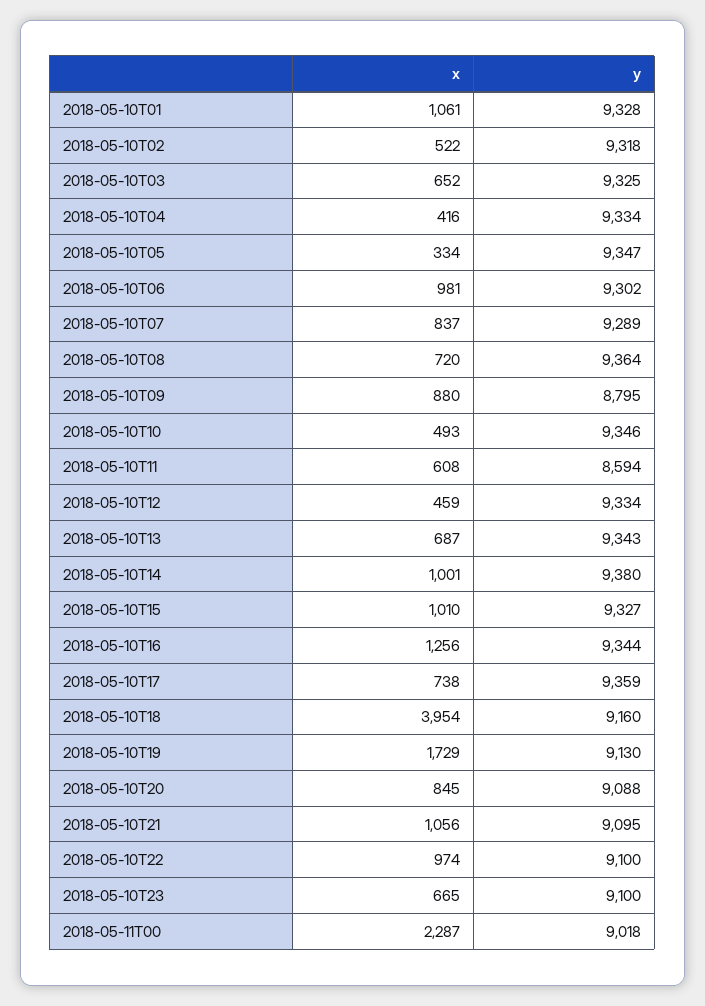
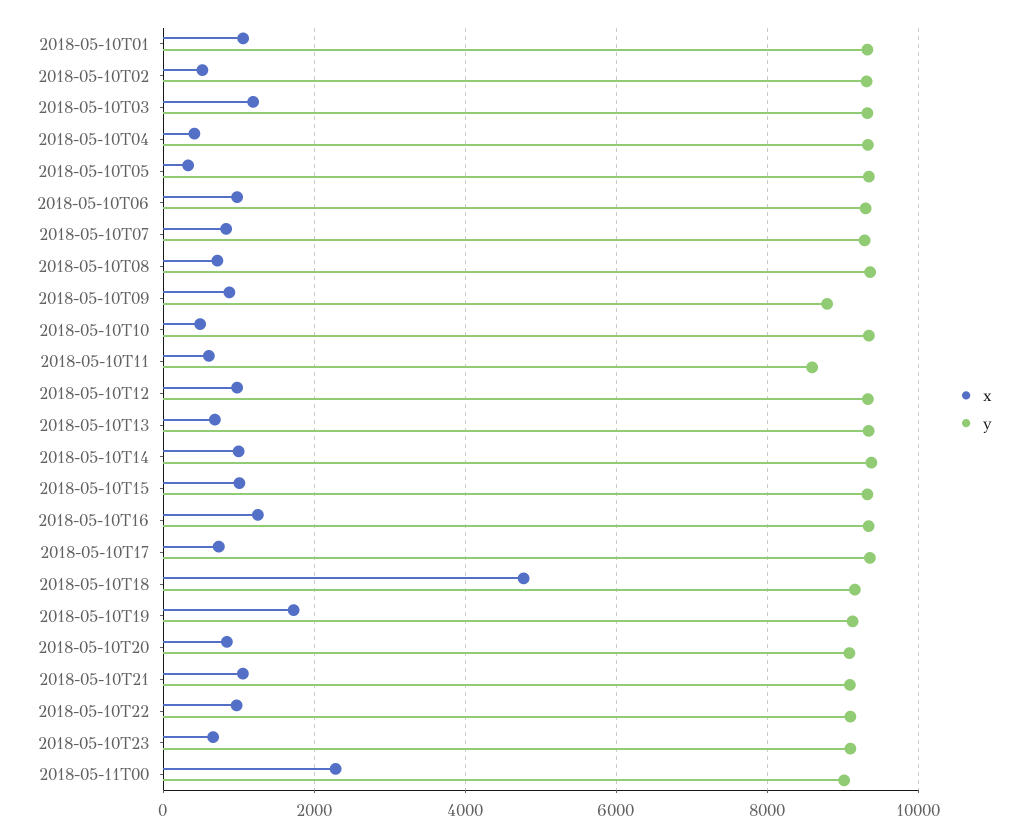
x, 2018-05-10T03: 652 -> 1200
x, 2018-05-10T12: 459 -> 1000
x, 2018-05-10T18: 3954 -> 4800

